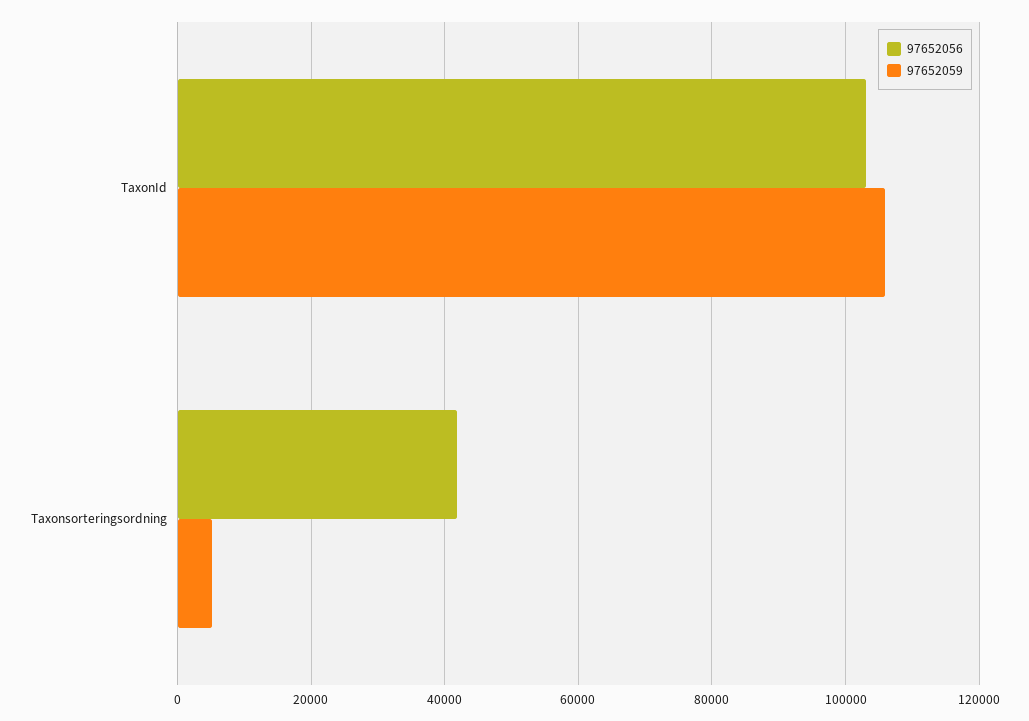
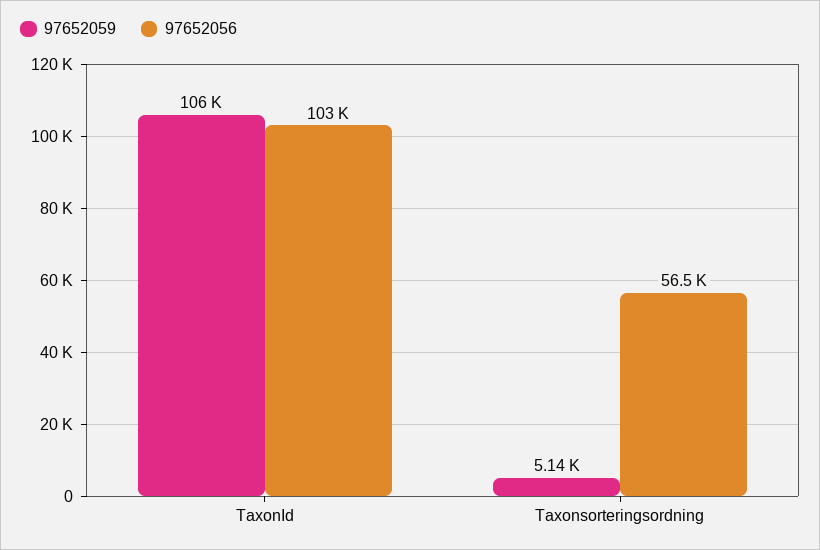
97652056, Taxonsorteringsordning: 42000 -> 56500

